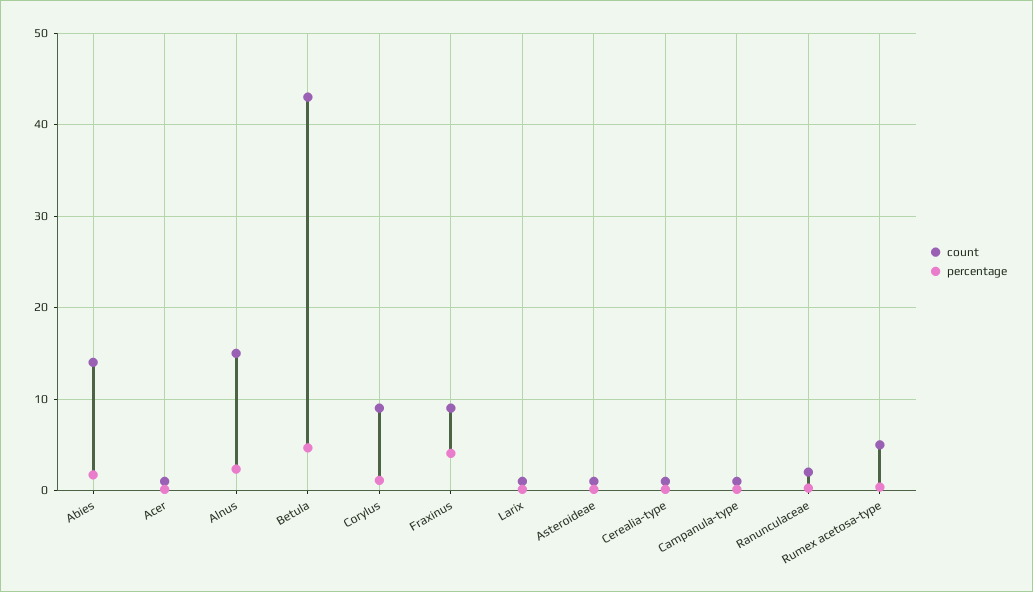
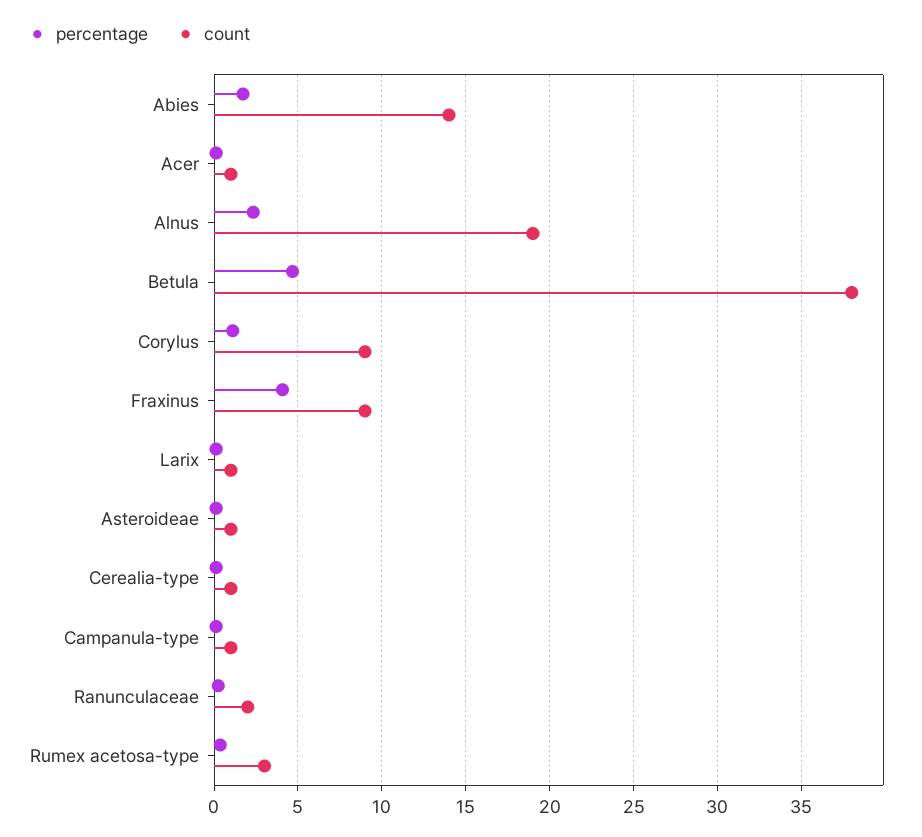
count, Alnus: 15 -> 19
count, Betula: 43 -> 38
count, Rumex acetosa-type: 5 -> 3

